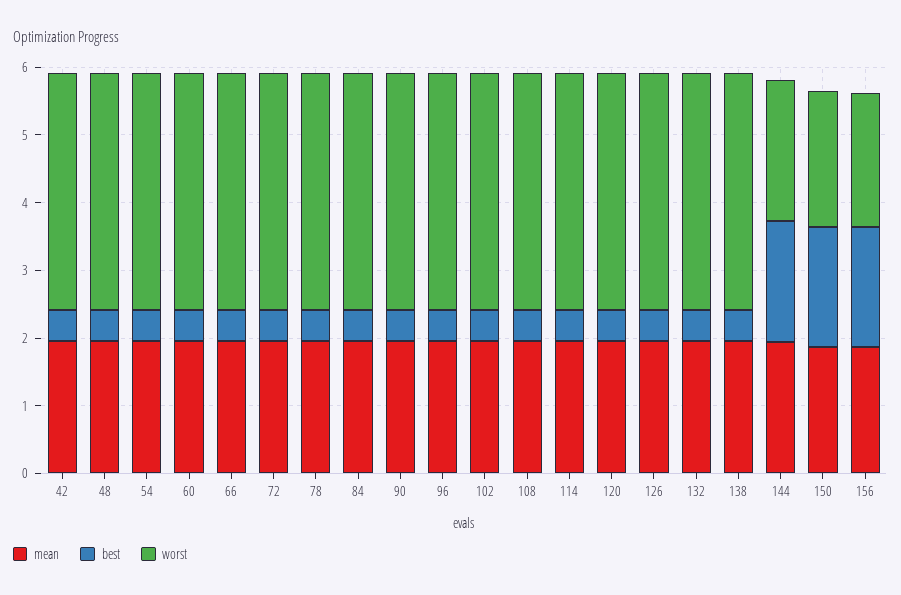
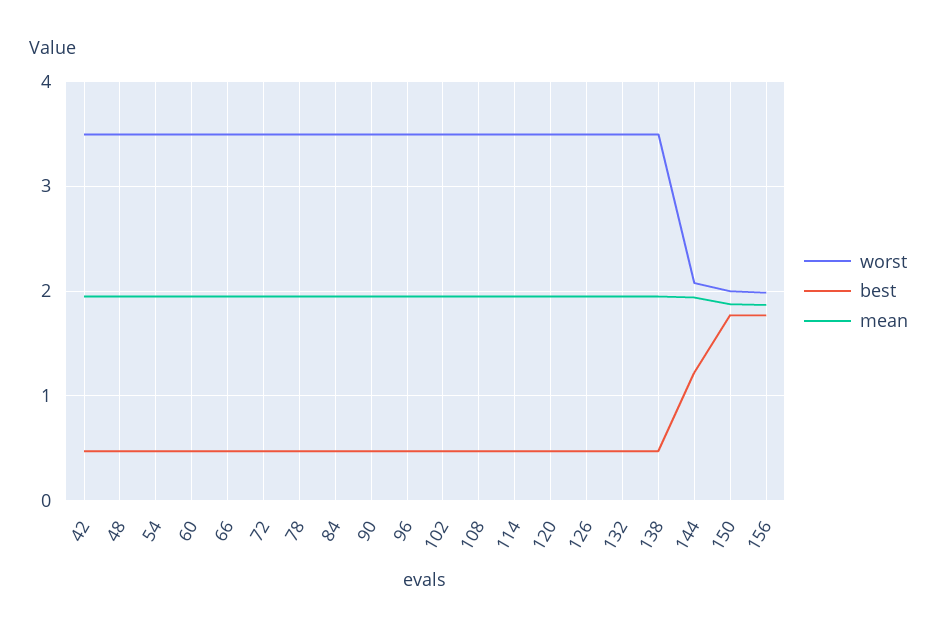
best, 144: 1.8 -> 1.2

